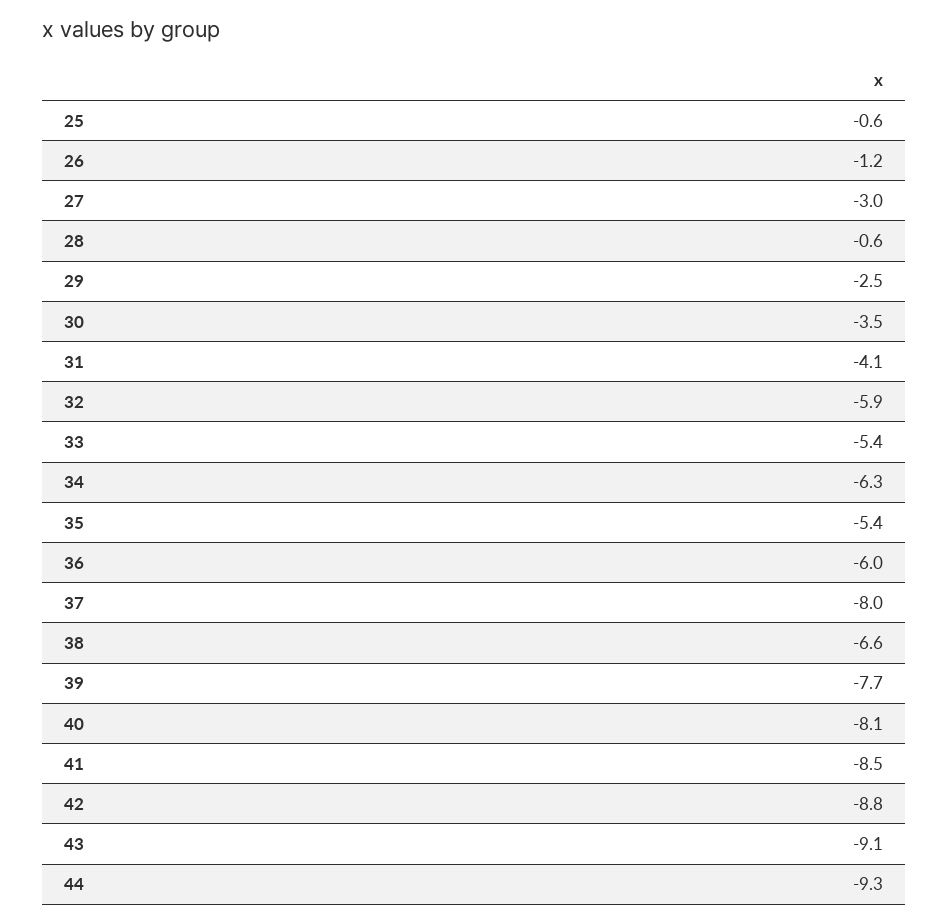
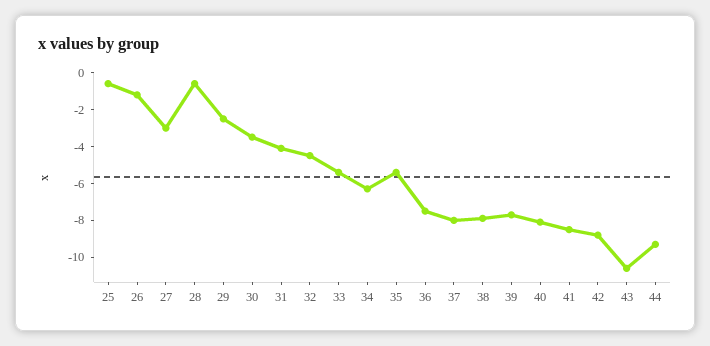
32: -5.9 -> -4.5
36: -6 -> -7.5
38: -6.6 -> -8
43: -9.1 -> -10.5

